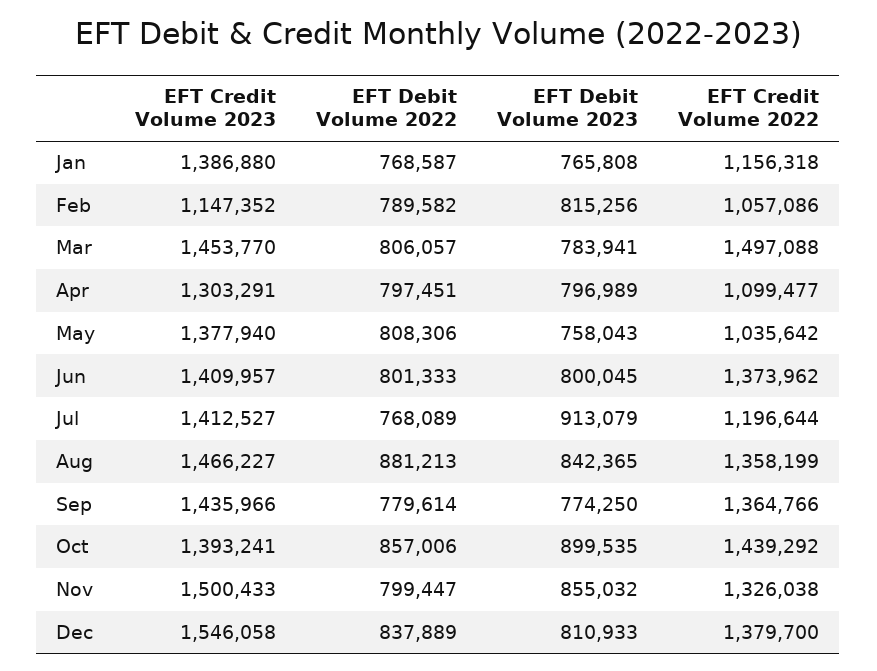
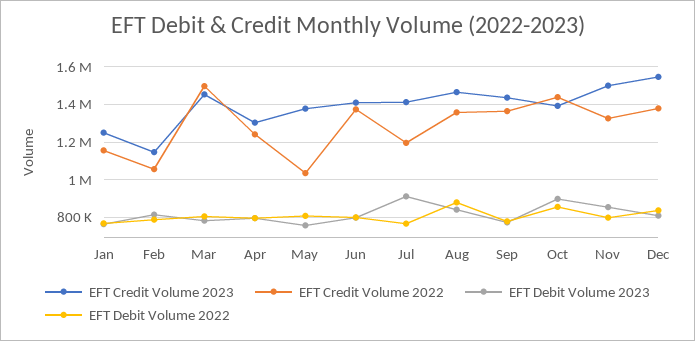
EFT Credit Volume 2023, Jan: 1386880 -> 1250000
EFT Credit Volume 2022, Apr: 1099477 -> 1250000

